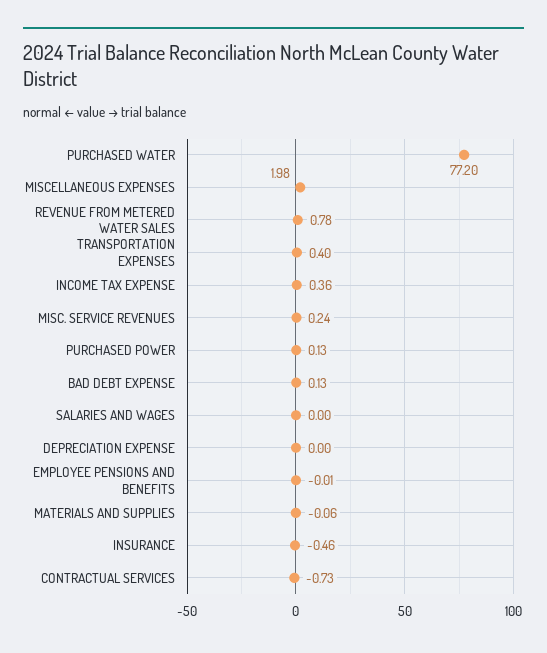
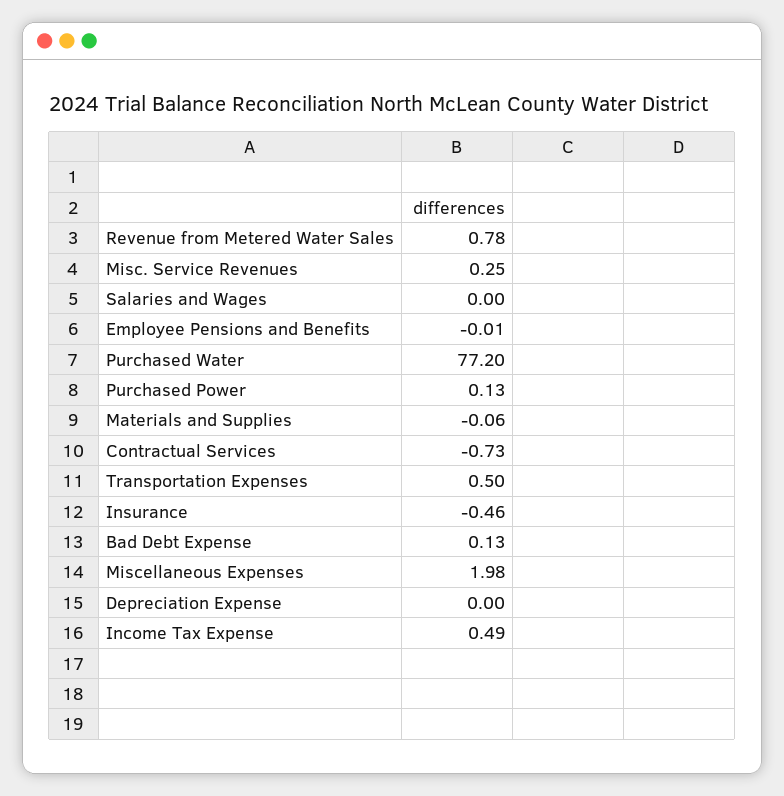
TRANSPORTATION EXPENSES: 0.4 -> 0.5
INCOME TAX EXPENSE: 0.36 -> 0.49
MISC. SERVICE REVENUES: 0.24 -> 0.25

